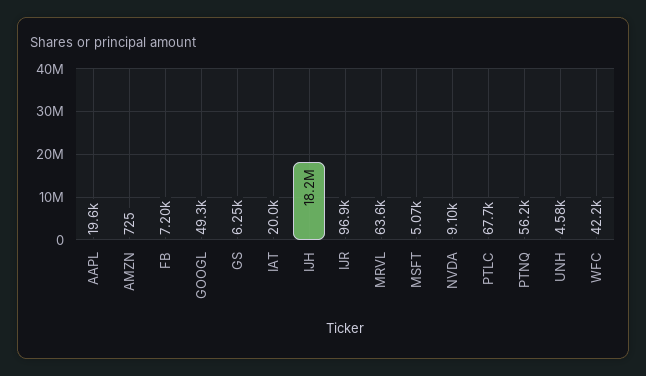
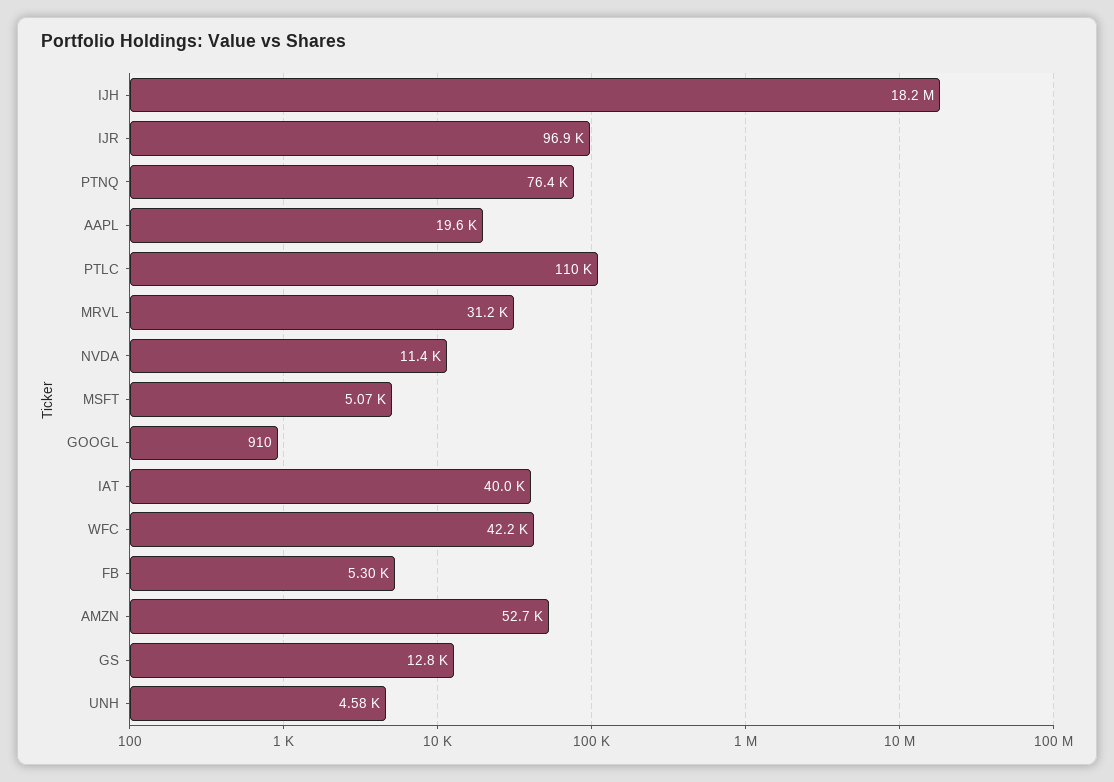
AMZN: 725 -> 52700
FB: 7200 -> 5300
GOOGL: 49300 -> 910
GS: 6250 -> 12800
IAT: 20000 -> 40000
MRVL: 63600 -> 31200
NVDA: 9100 -> 11400
PTLC: 67700 -> 110000
PTNQ: 56200 -> 76400

